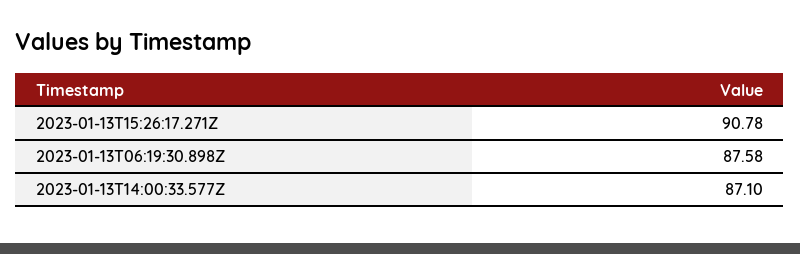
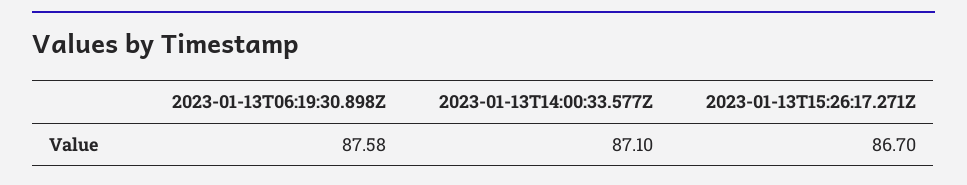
2023-01-13T15:26:17.271Z: 90.78 -> 86.7

